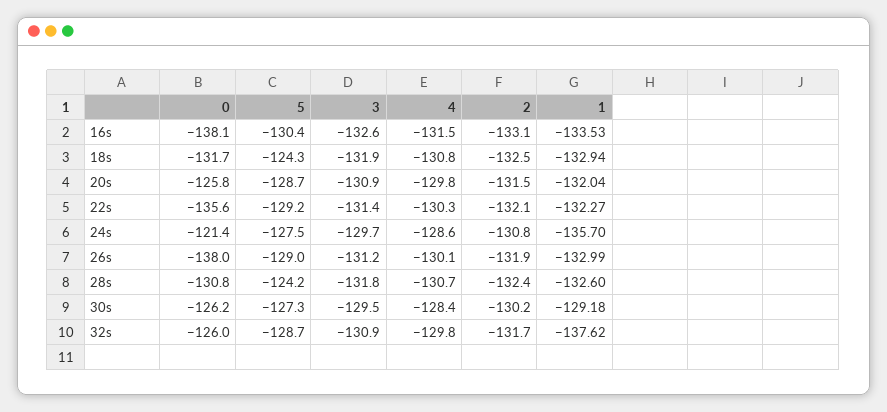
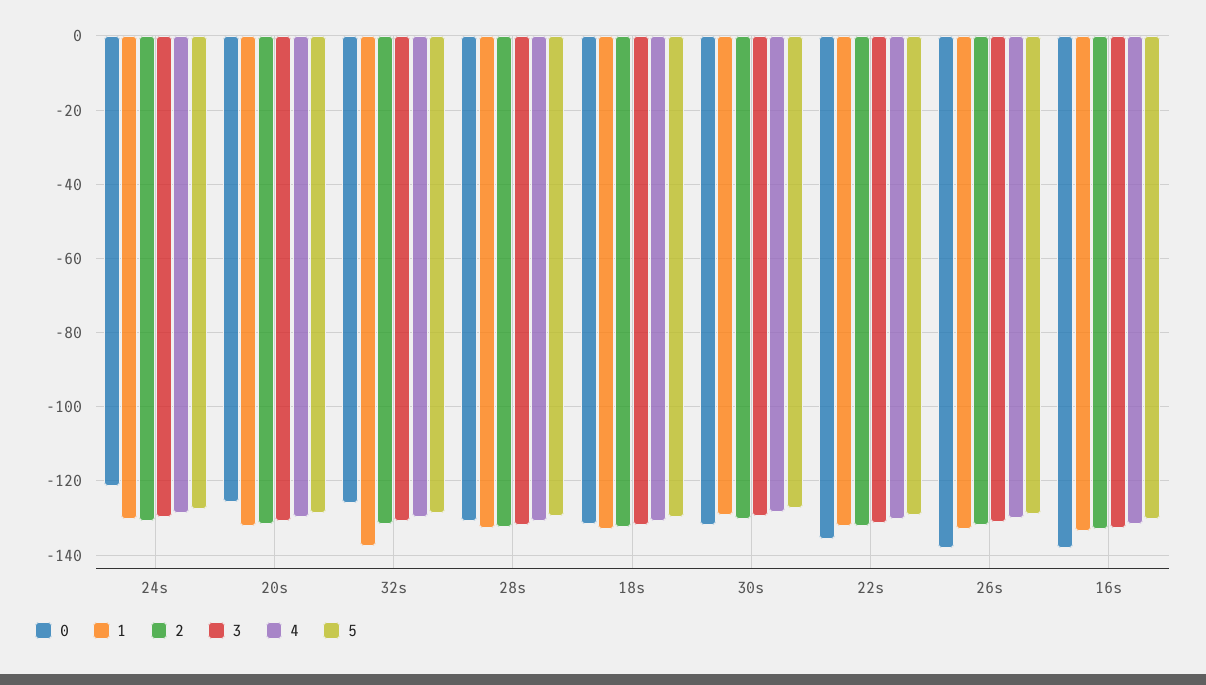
5, 18s: -124.3 -> -130
1, 24s: -135.7 -> -130
5, 28s: -124.2 -> -130
0, 30s: -126.2 -> -132

